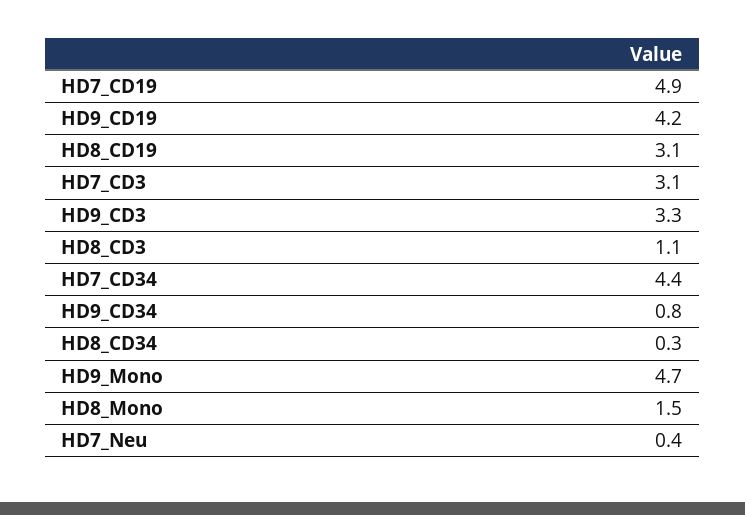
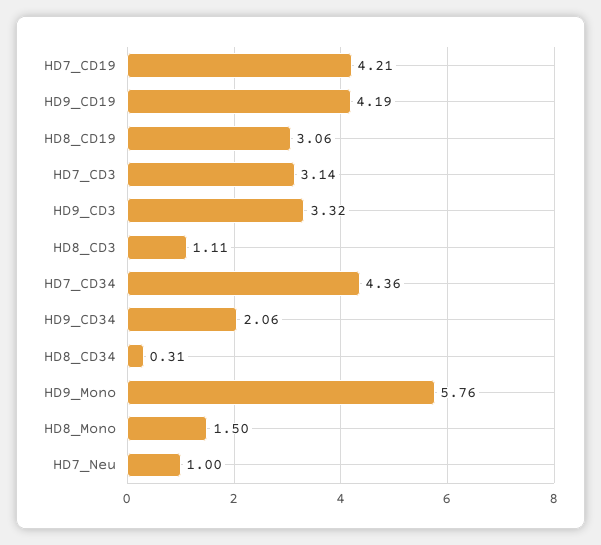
HD7_CD19: 4.9 -> 4.21
HD9_CD34: 0.8 -> 2.06
HD9_Mono: 4.7 -> 5.76
HD7_Neu: 0.4 -> 1

